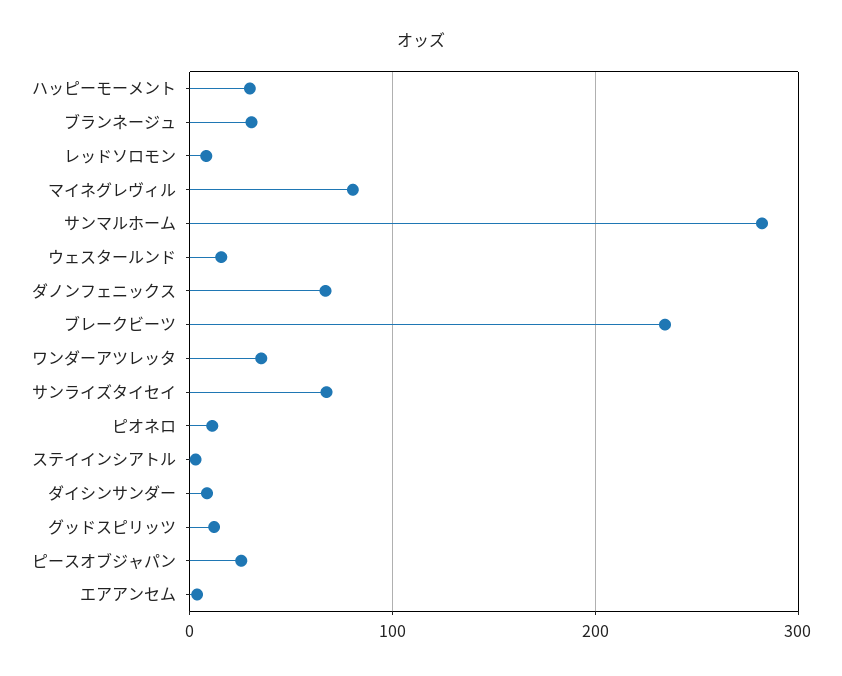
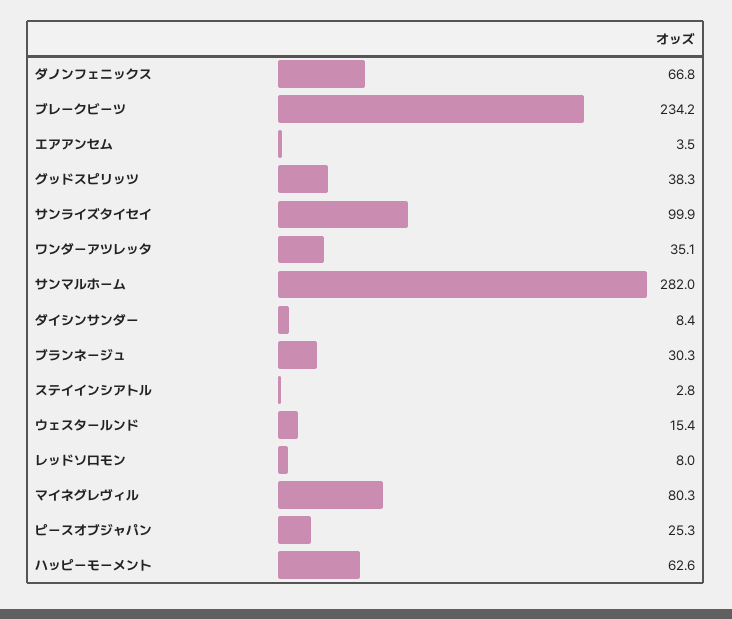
ハッピーモーメント: 30 -> 62.6
サンライズタイセイ: 70 -> 99.9
ピオネロ: 10 -> none
グッドスピリッツ: 10 -> 38.3

